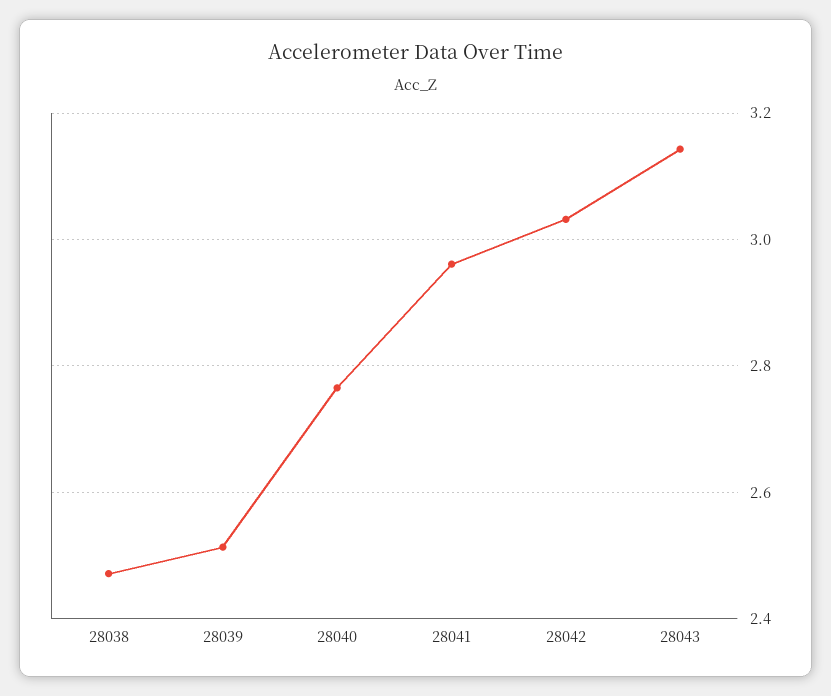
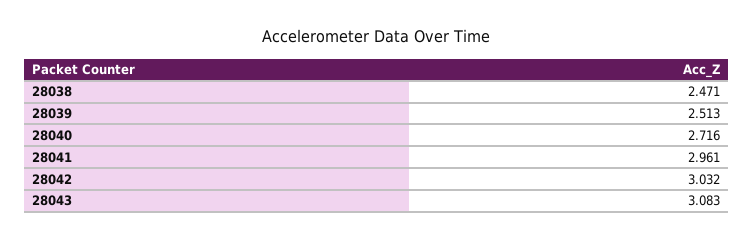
28040: 2.76 -> 2.716
28043: 3.14 -> 3.083

